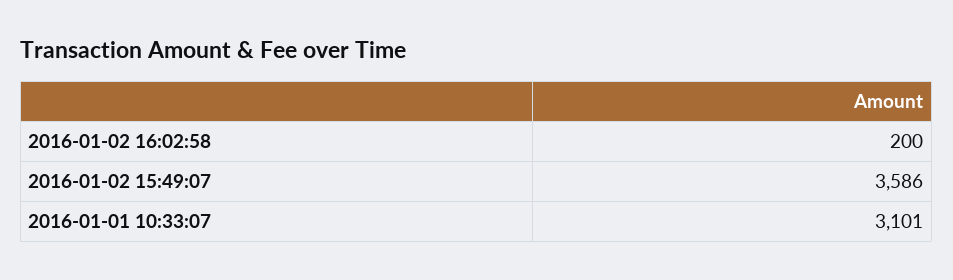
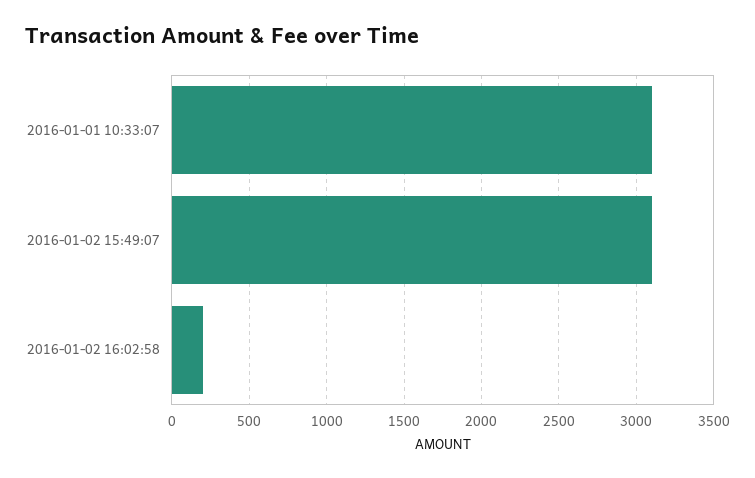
2016-01-02 15:49:07: 3586 -> 3100

